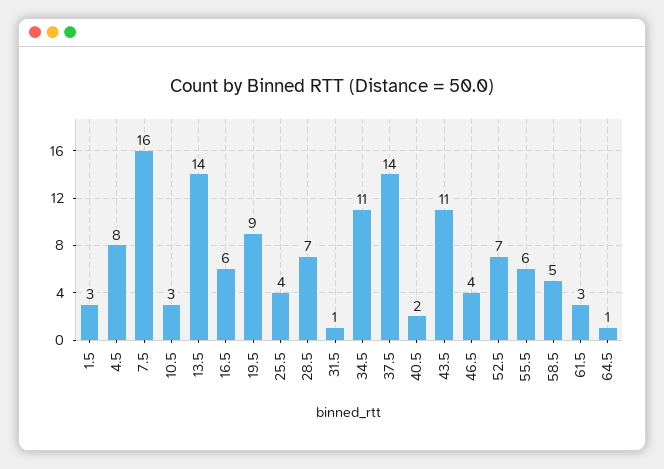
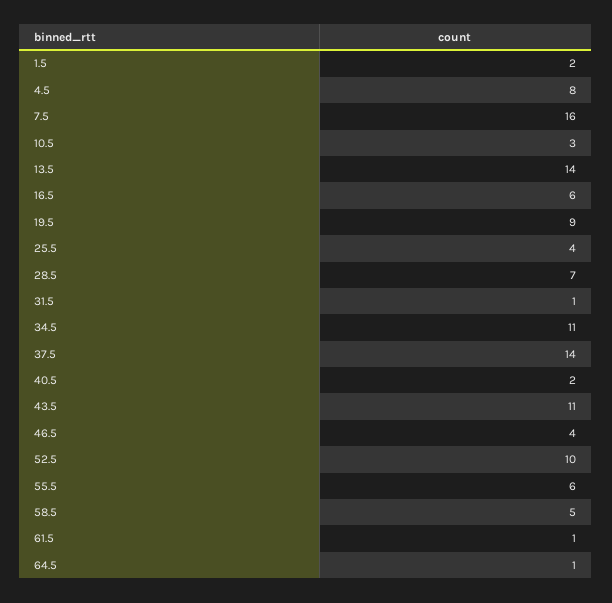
1.5: 3 -> 2
52.5: 7 -> 10
61.5: 3 -> 1

